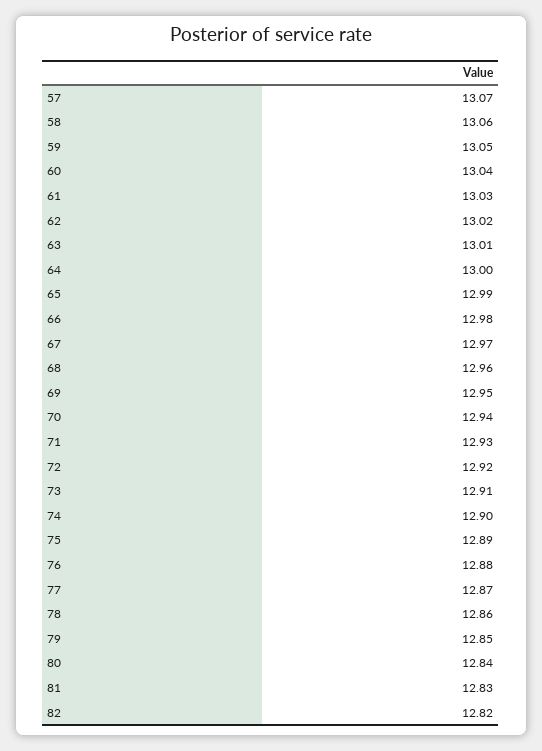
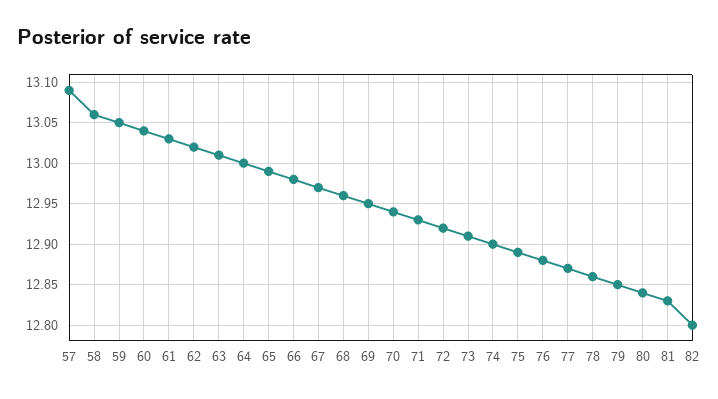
57: 13.07 -> 13.09
82: 12.82 -> 12.8

